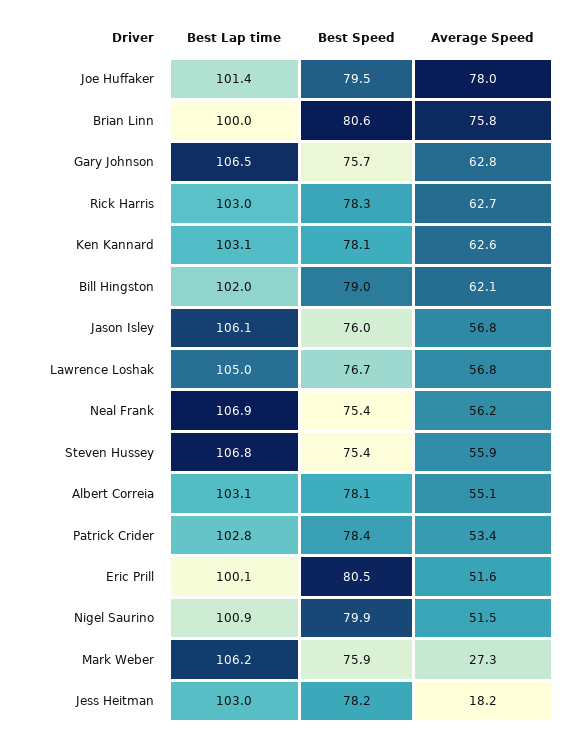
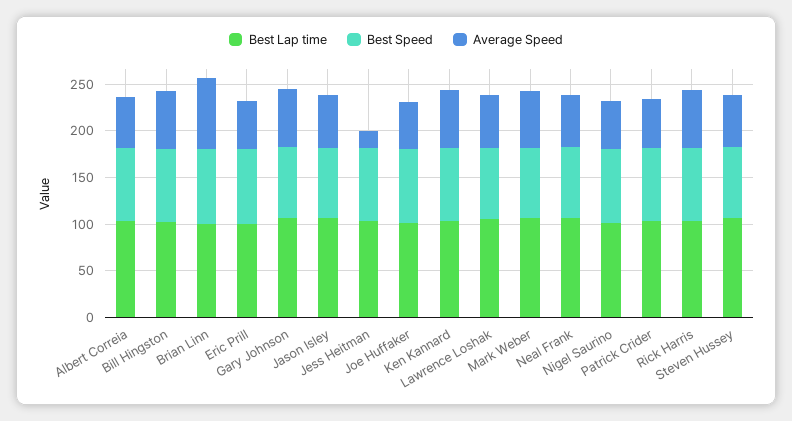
Average Speed, Joe Huffaker: 78 -> 50
Average Speed, Mark Weber: 27.3 -> 60

